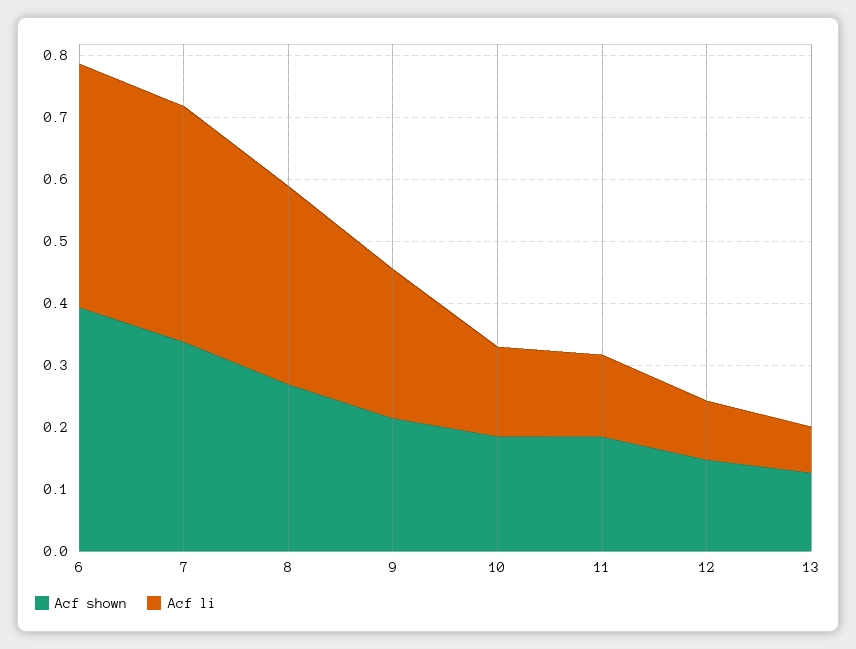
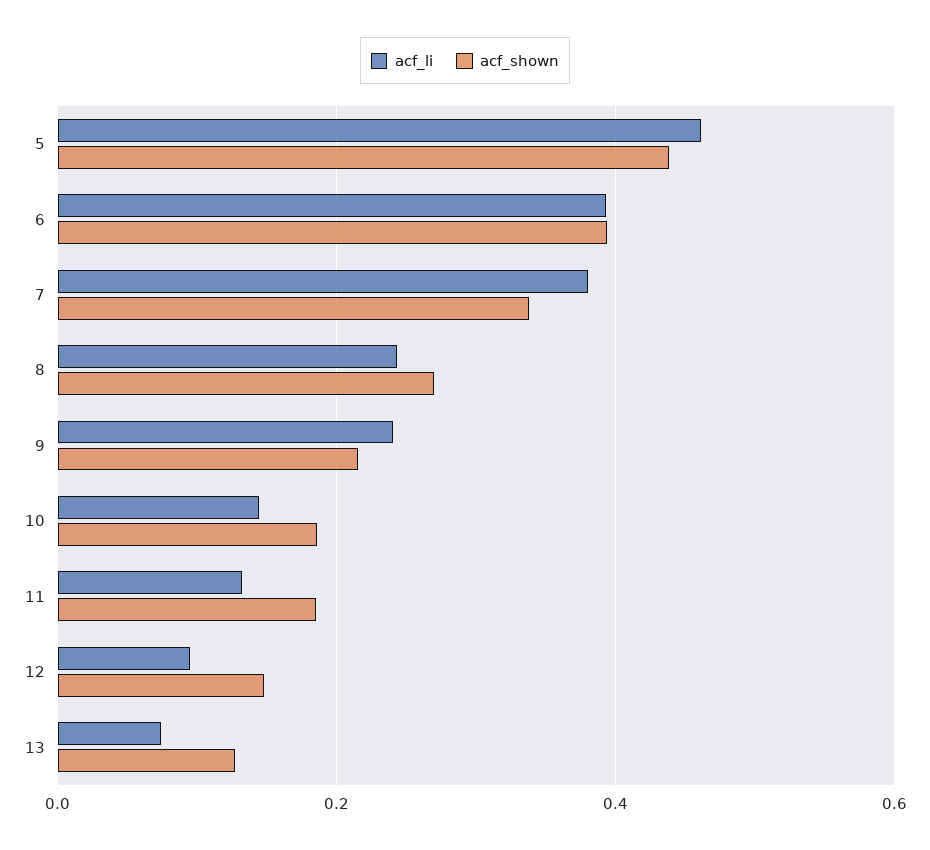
Acf li, 8: 0.32 -> 0.24
Acf li, 5: none -> 0.46
Acf shown, 5: none -> 0.44

